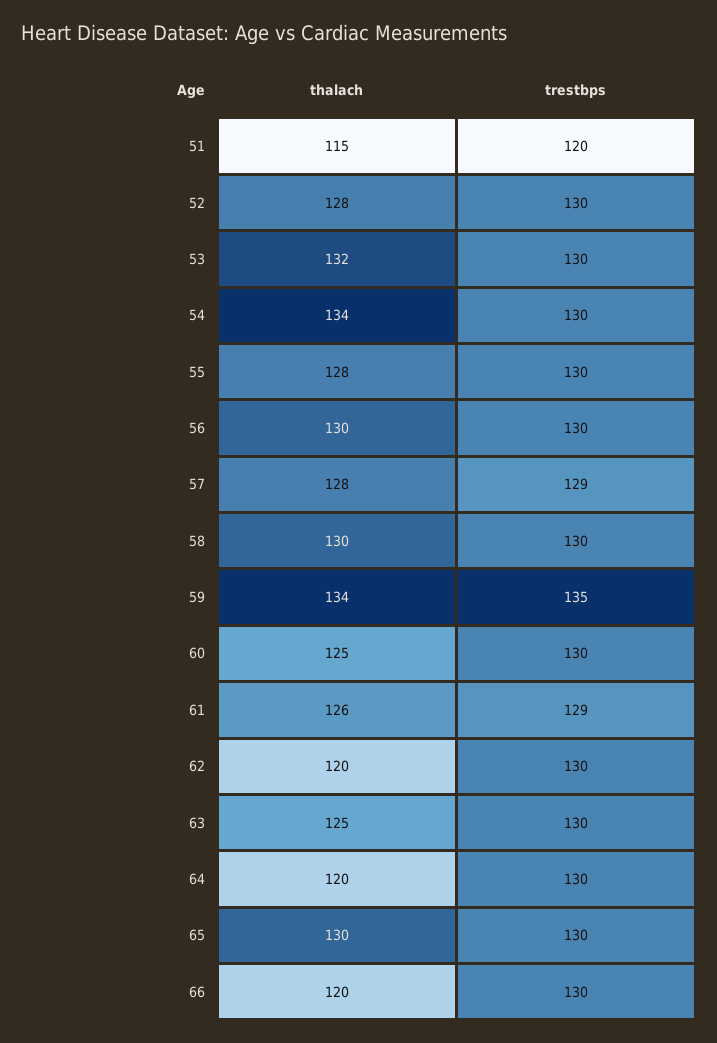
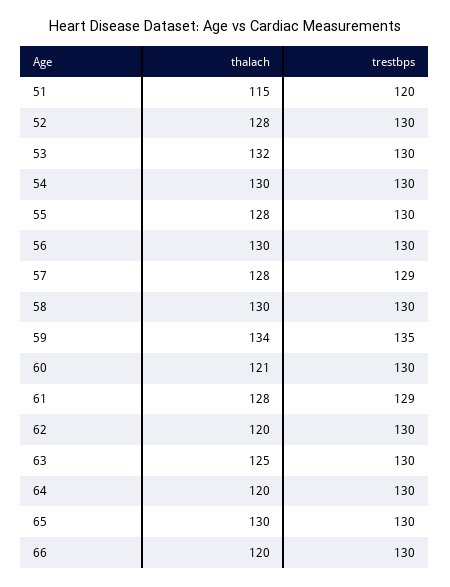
thalach, 54: 134 -> 130
thalach, 60: 125 -> 121
thalach, 61: 126 -> 128

